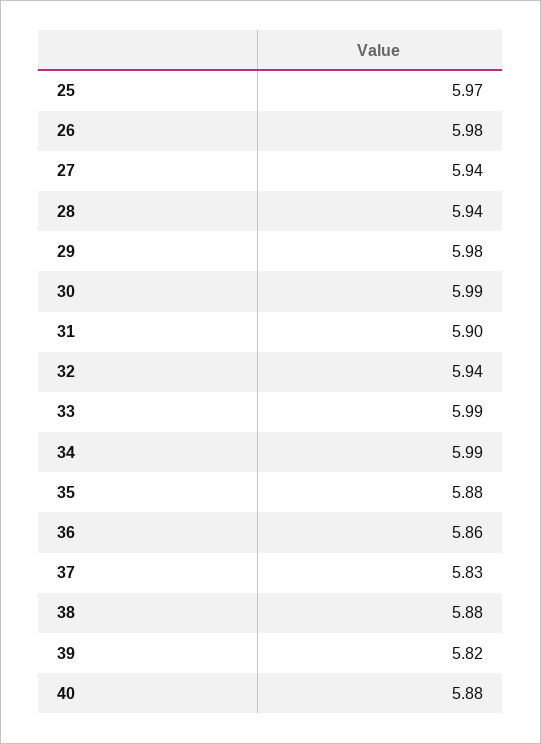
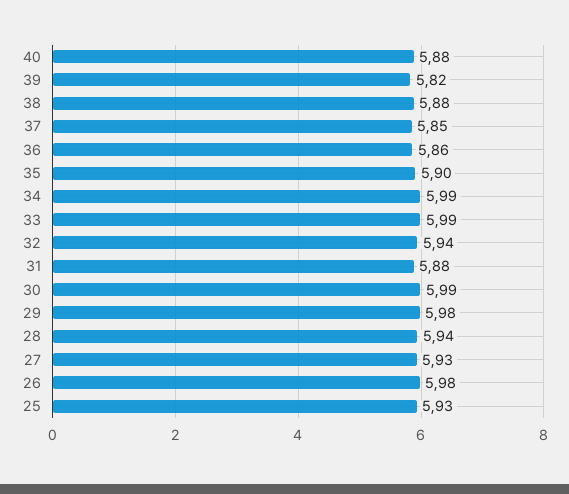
25: 5.97 -> 5.93
27: 5.94 -> 5.93
31: 5.9 -> 5.88
35: 5.88 -> 5.9
37: 5.83 -> 5.85

